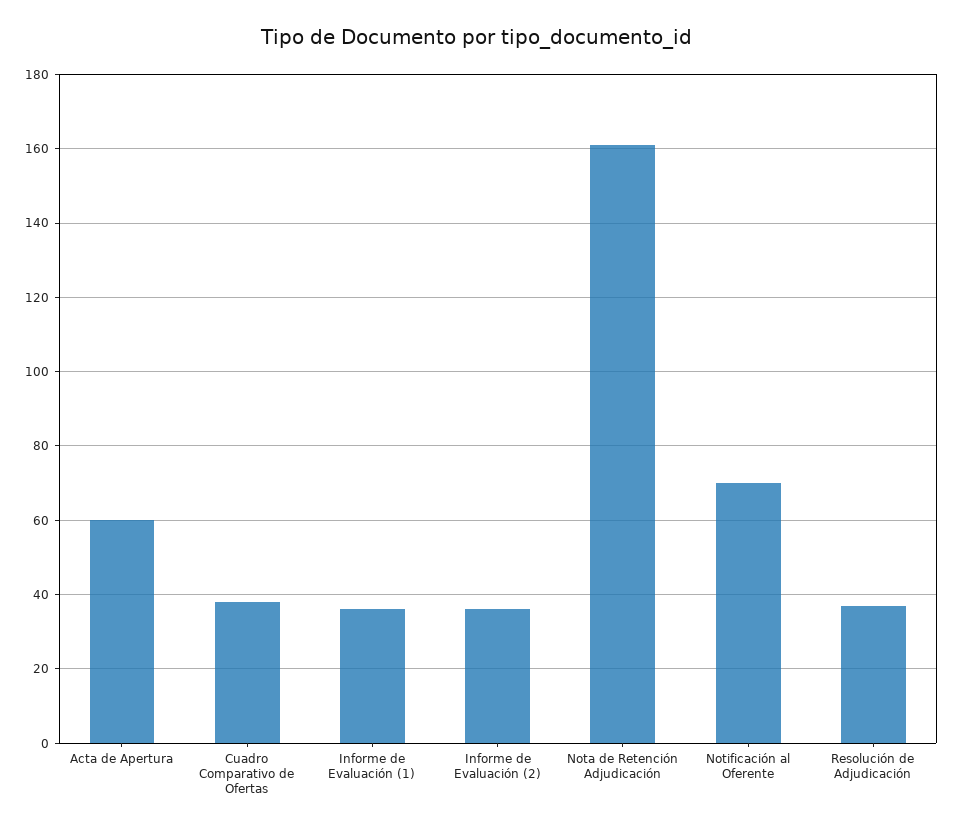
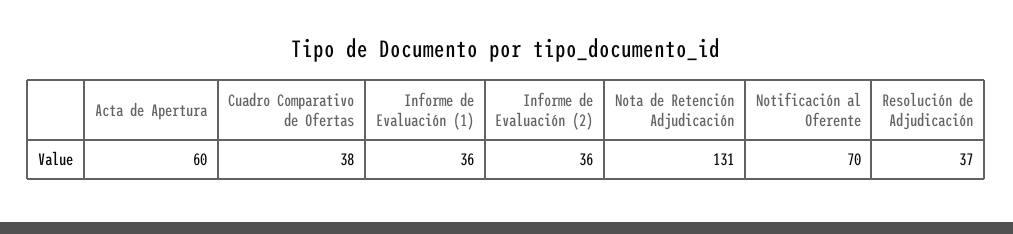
Nota de Retención Adjudicación: 160 -> 131

